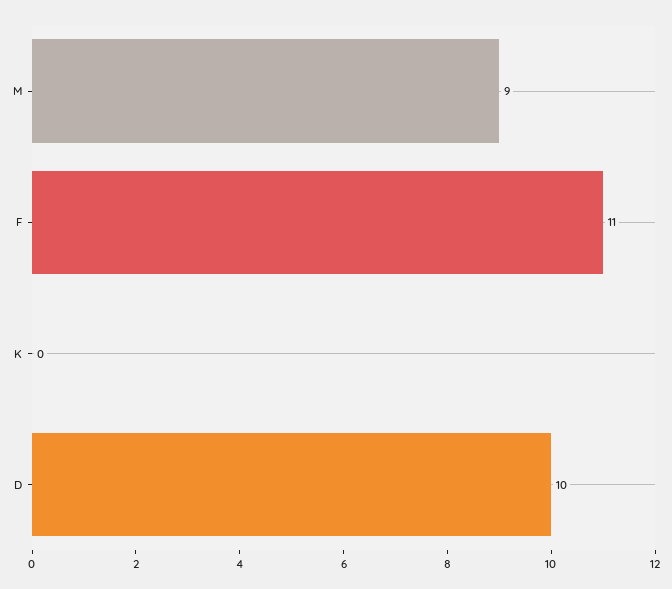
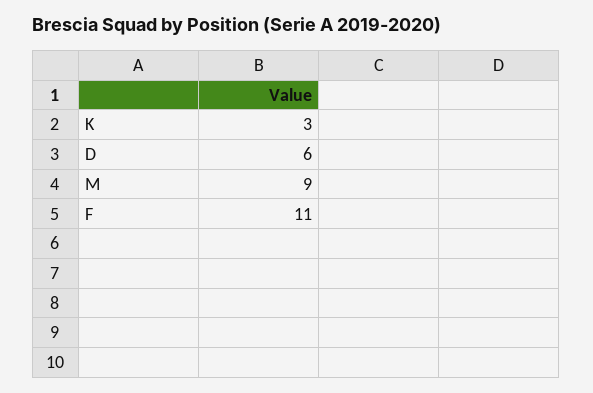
K: 0 -> 3
D: 10 -> 6

